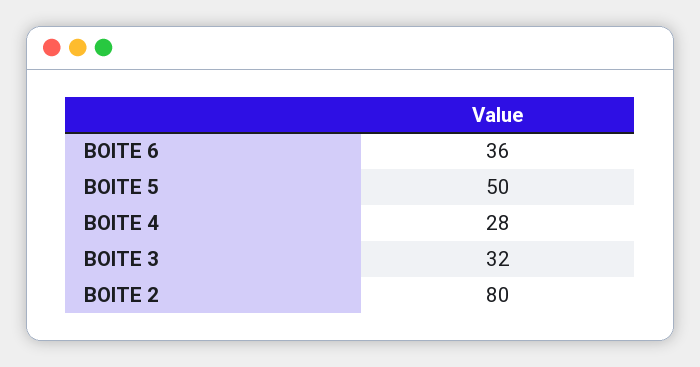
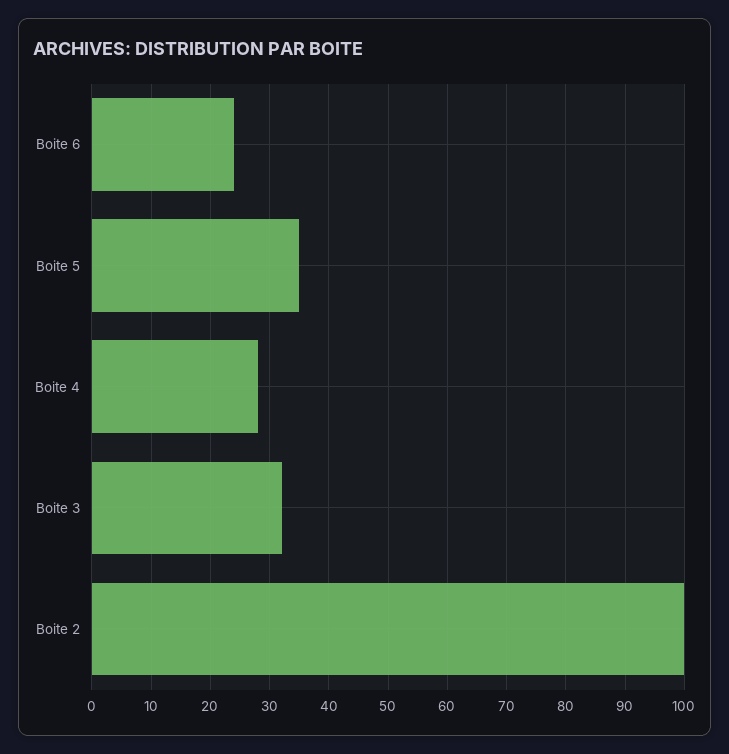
BOITE 6: 36 -> 25
BOITE 5: 50 -> 35
BOITE 2: 80 -> 100

